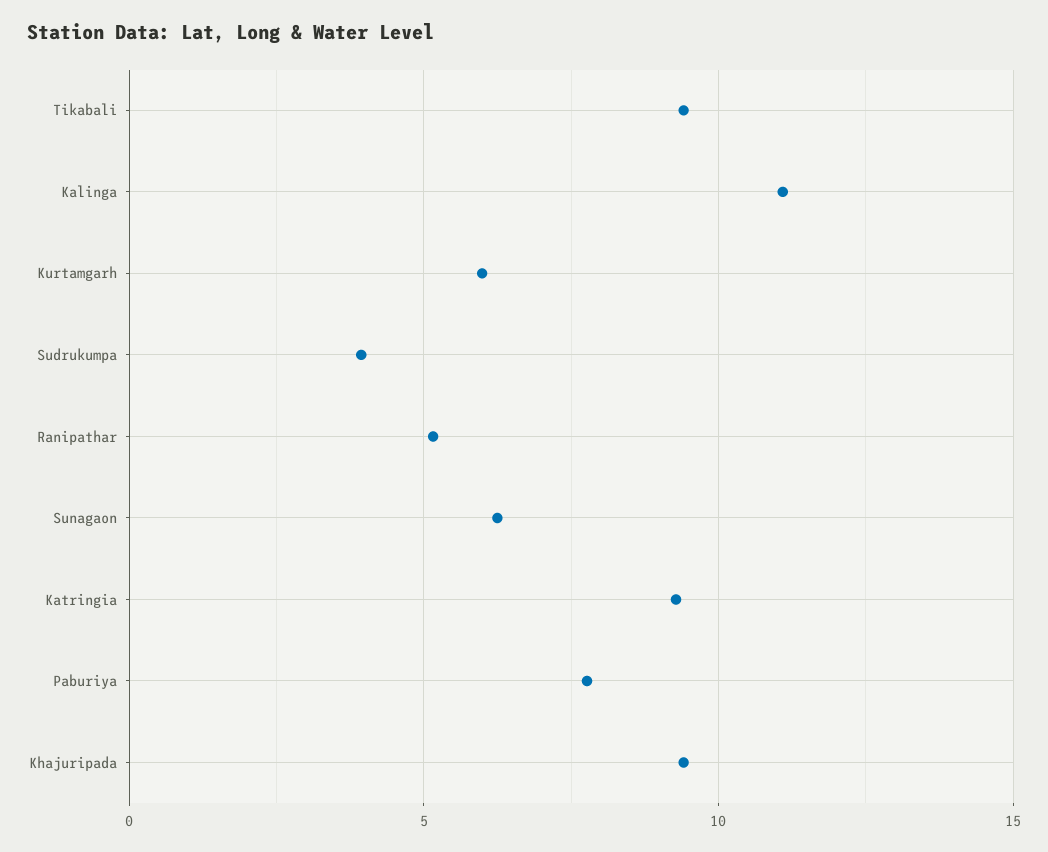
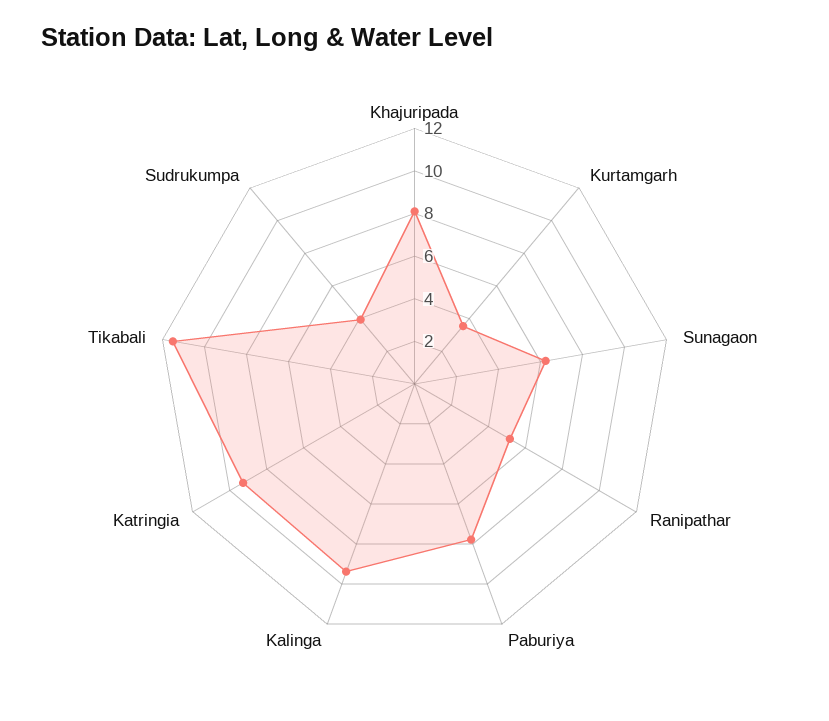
Tikabali: 9.5 -> 11.5
Kalinga: 11 -> 9.5
Kurtamgarh: 6 -> 3.5
Khajuripada: 9.5 -> 8

